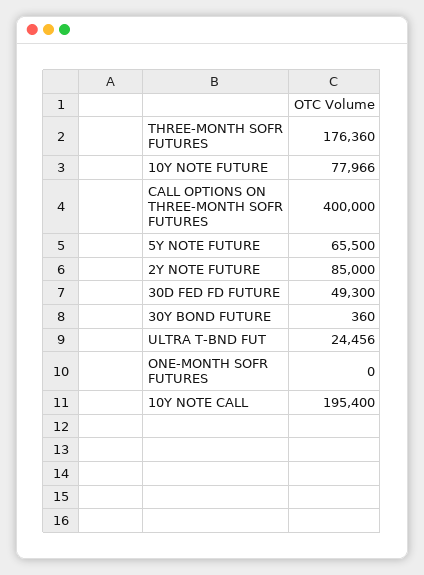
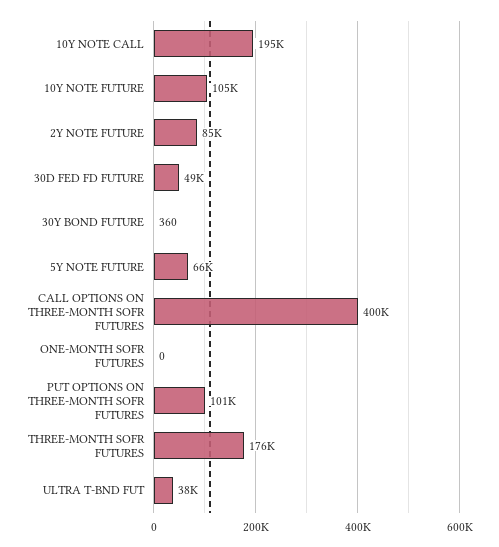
10Y NOTE FUTURE: 77966 -> 105000
ULTRA T-BND FUT: 24456 -> 38000
PUT OPTIONS ON THREE-MONTH SOFR FUTURES: none -> 101000

